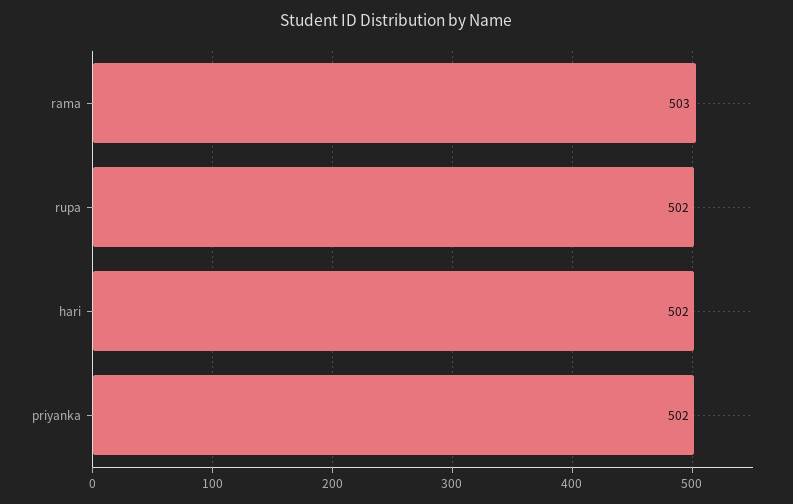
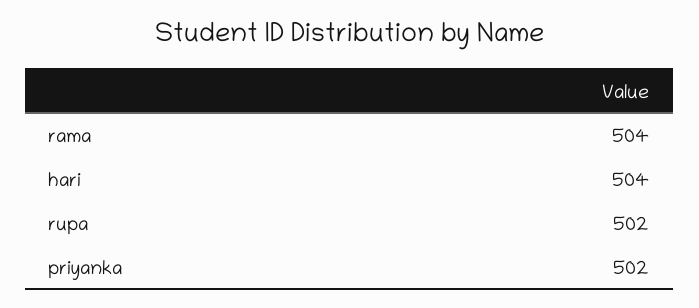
rama: 503 -> 504
hari: 502 -> 504

